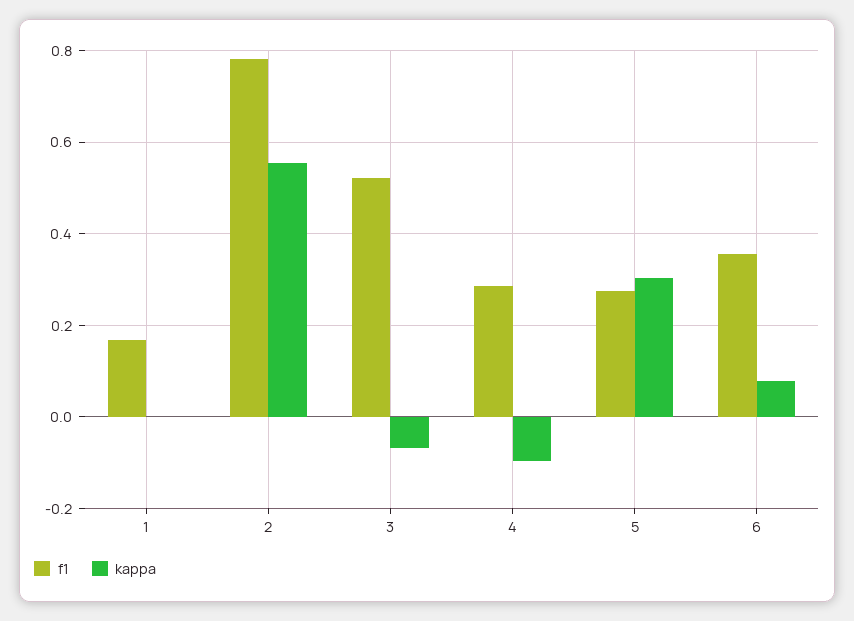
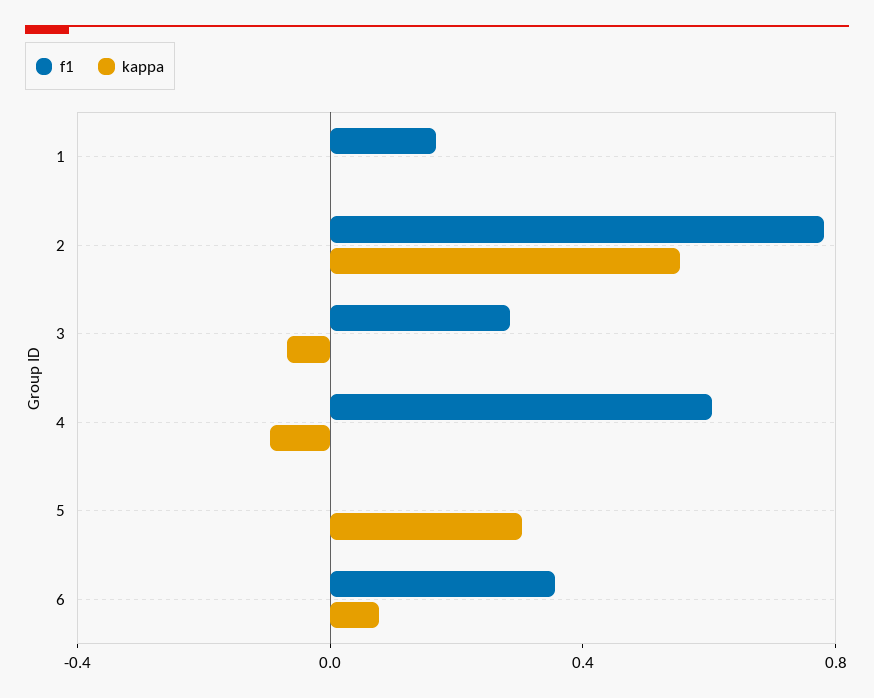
f1, 3: 0.52 -> 0.3
f1, 4: 0.28 -> 0.6
f1, 5: 0.28 -> 0

